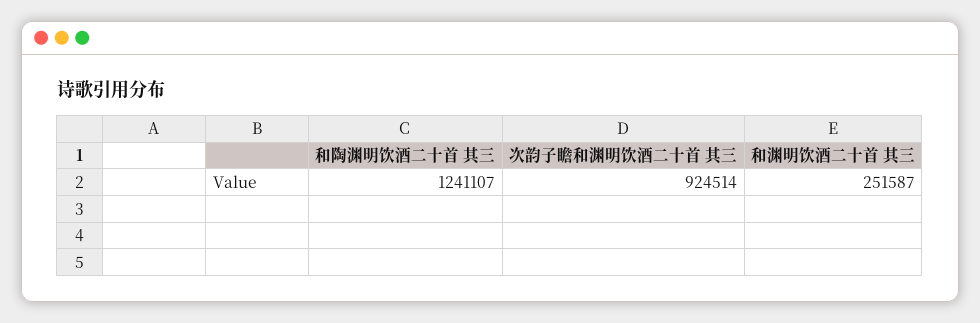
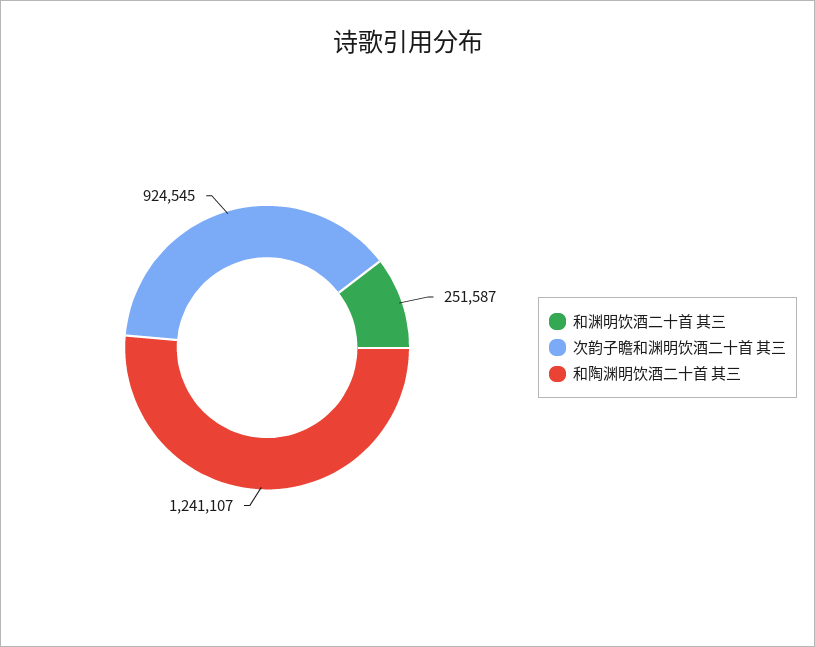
次韵子瞻和渊明饮酒二十首 其三: 924514 -> 924545

